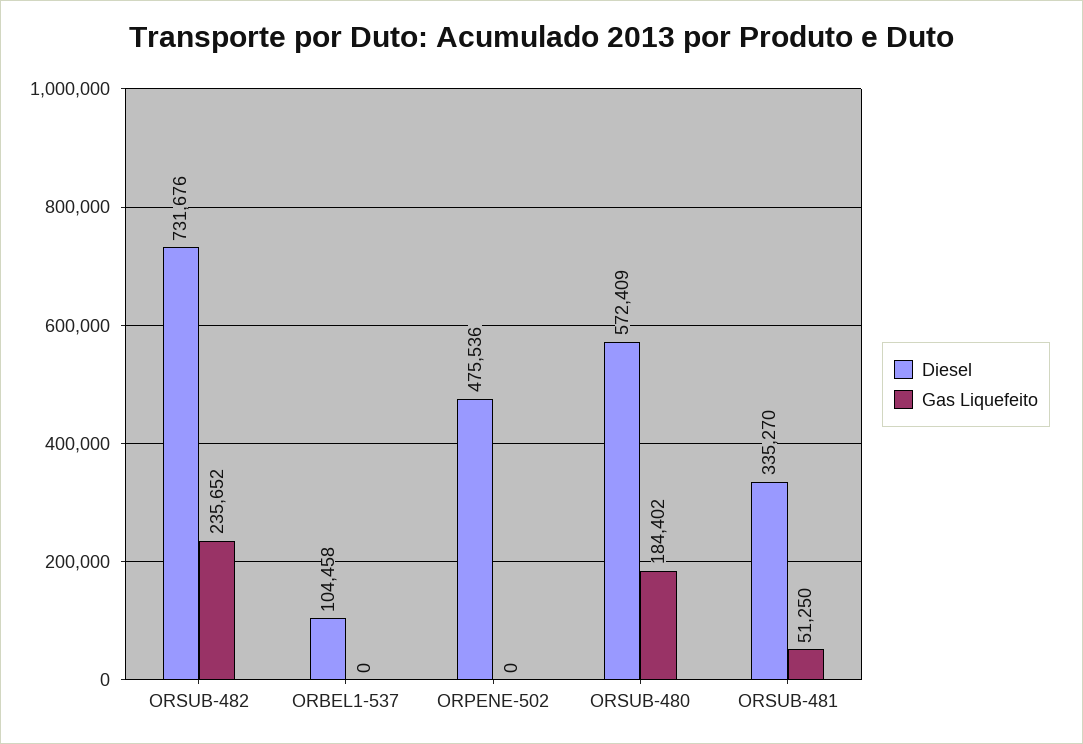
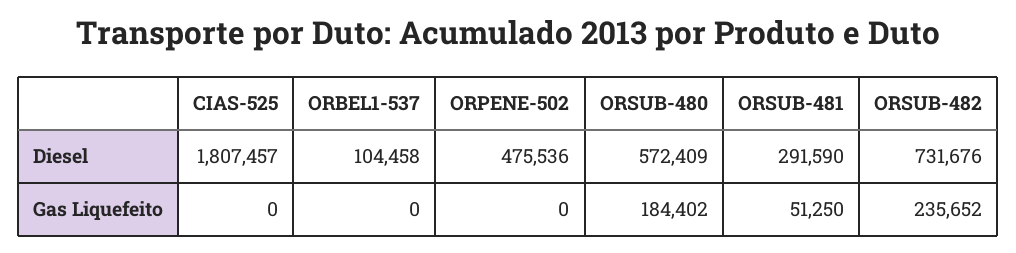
Diesel, ORSUB-481: 335270 -> 291590
Diesel, CIAS-525: none -> 1807457
Gas Liquefeito, CIAS-525: none -> 0

